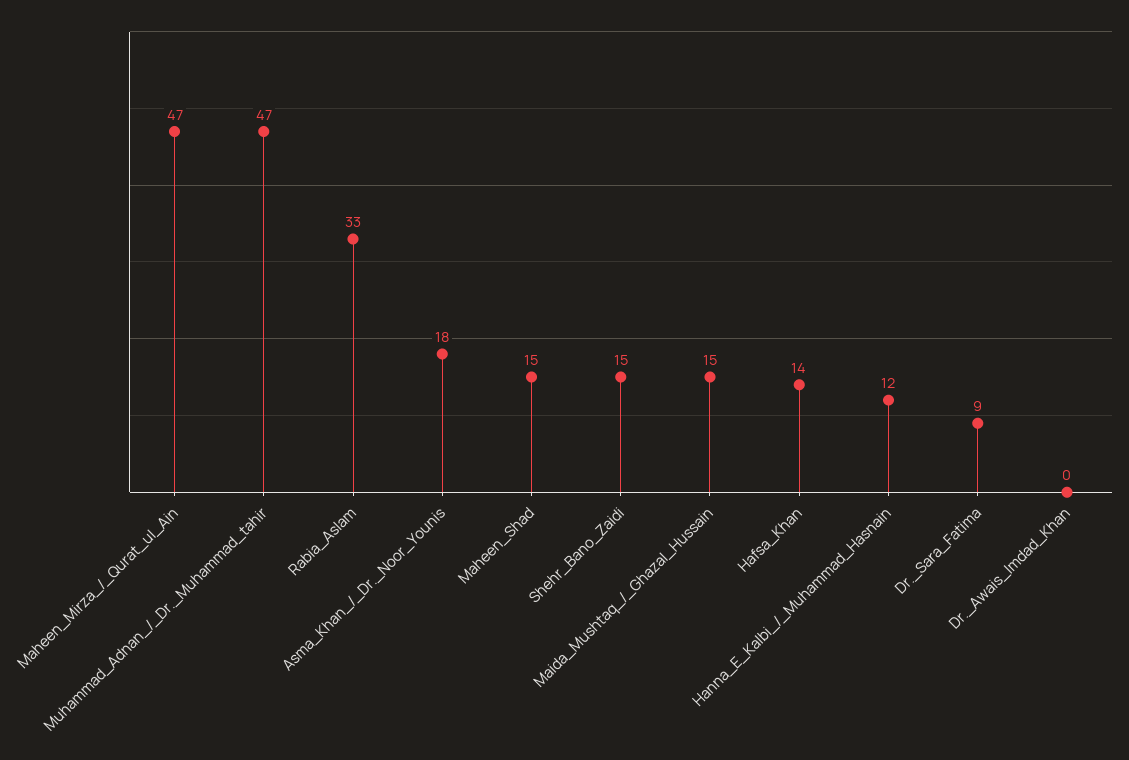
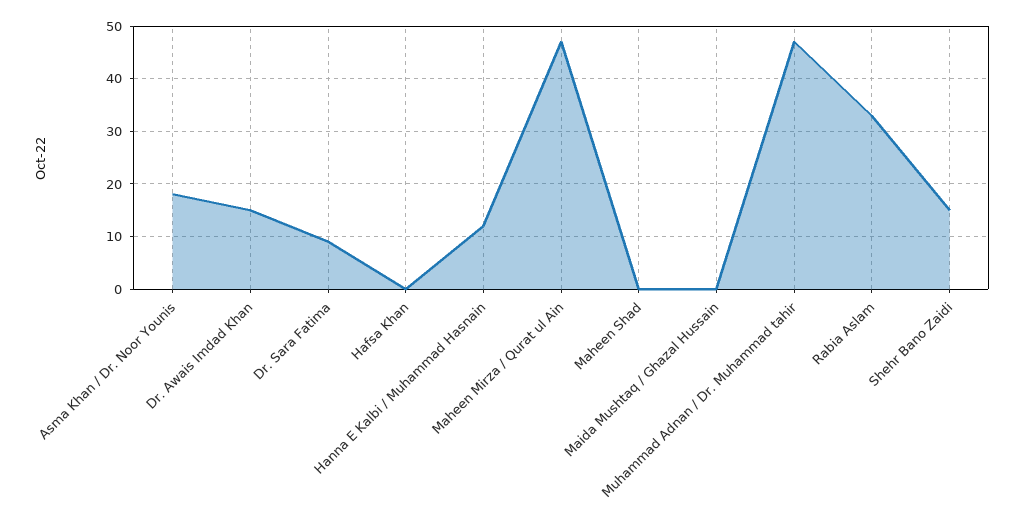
Maheen_Shad: 15 -> 0
Maida_Mushtaq_/_Ghazal_Hussain: 15 -> 0
Hafsa_Khan: 14 -> 0
Dr._Awais_Imdad_Khan: 0 -> 15

